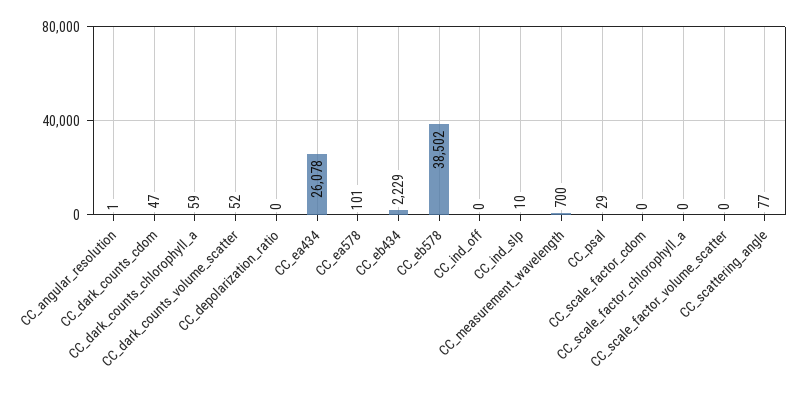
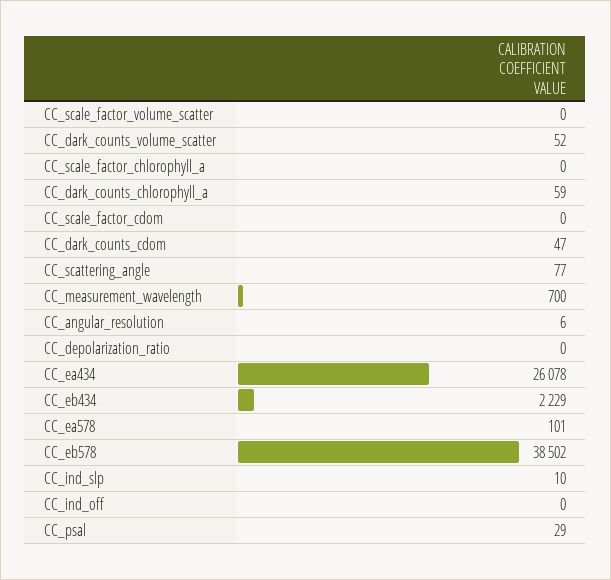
CC_angular_resolution: 1 -> 6

